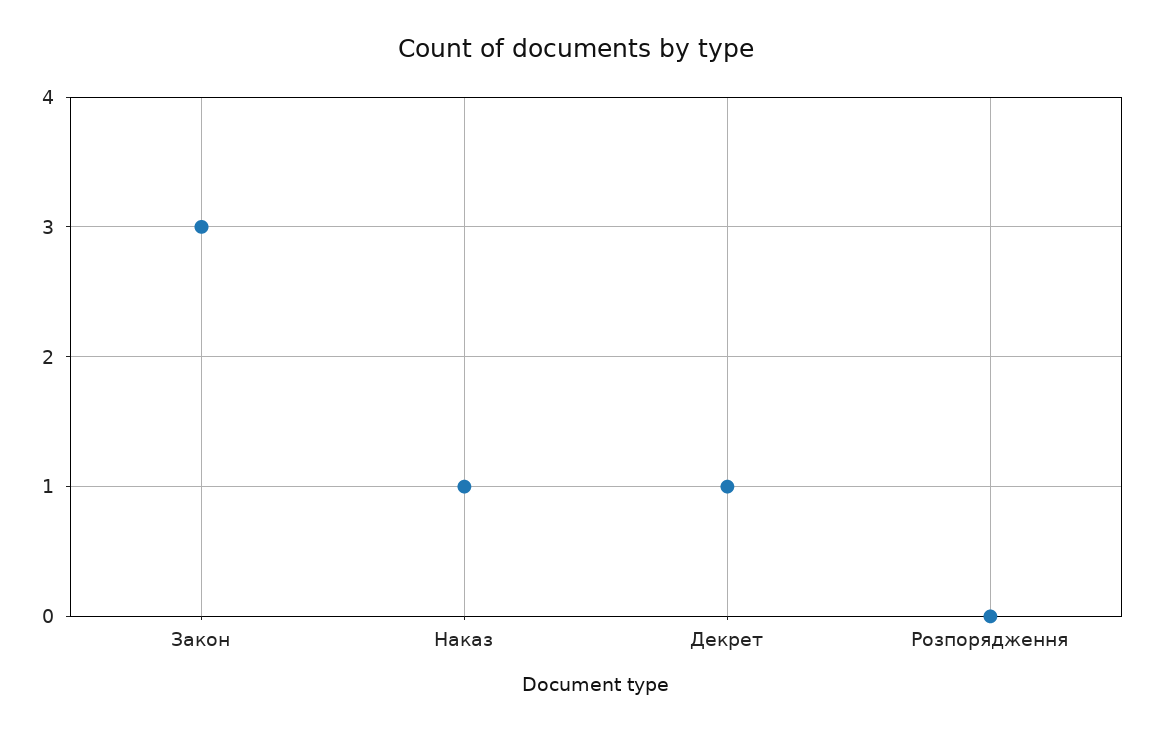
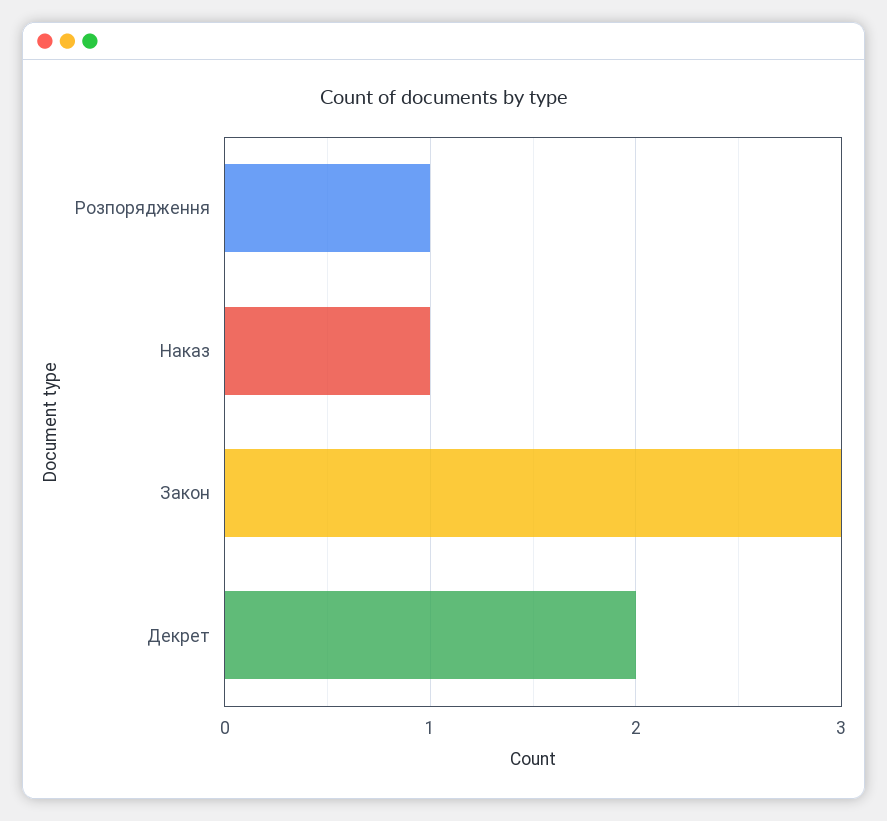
Декрет: 1 -> 2
Розпорядження: 0 -> 1

